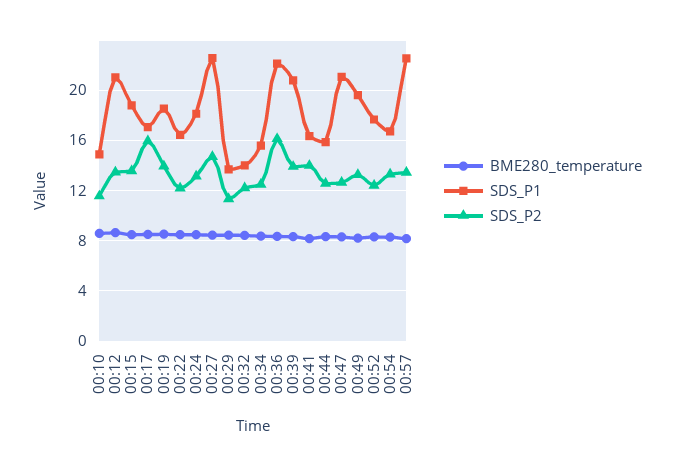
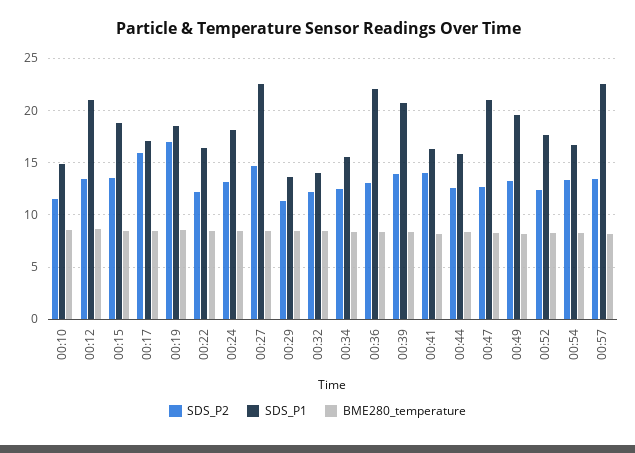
SDS_P2, 00:19: 14 -> 17
SDS_P2, 00:36: 16 -> 13

